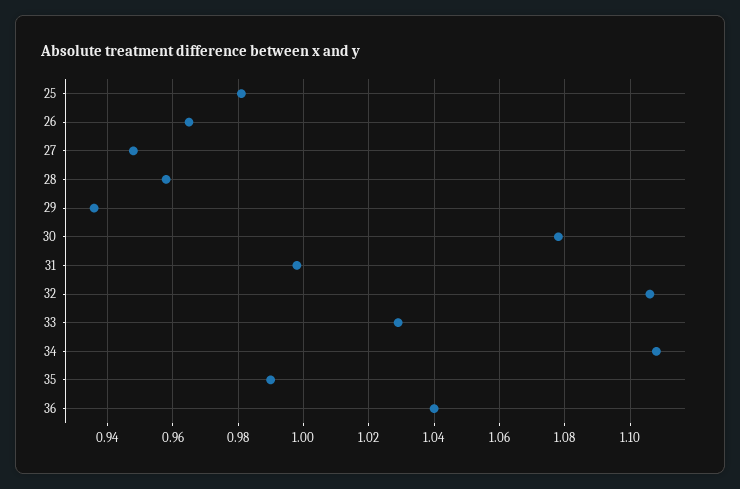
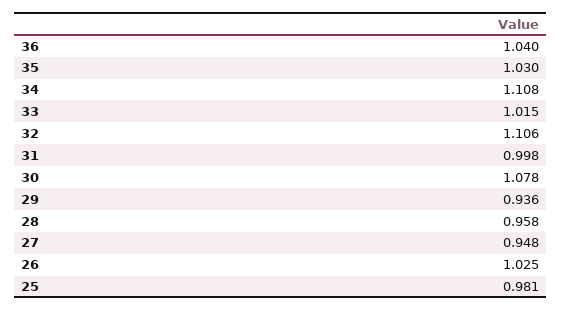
26: 0.965 -> 1.025
33: 1.03 -> 1.015
35: 0.99 -> 1.03

